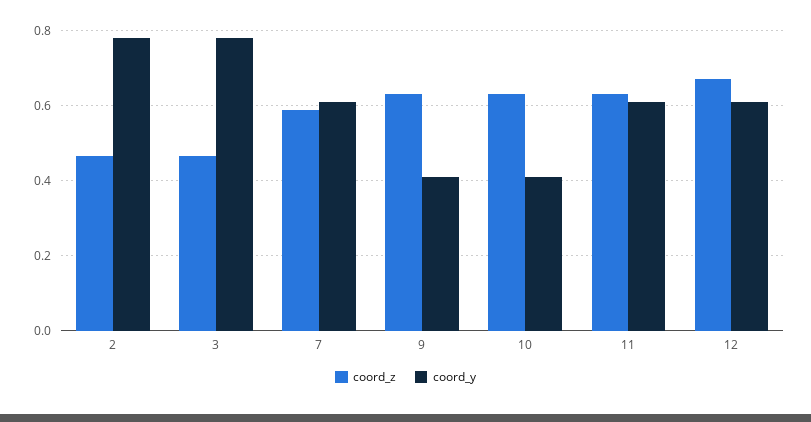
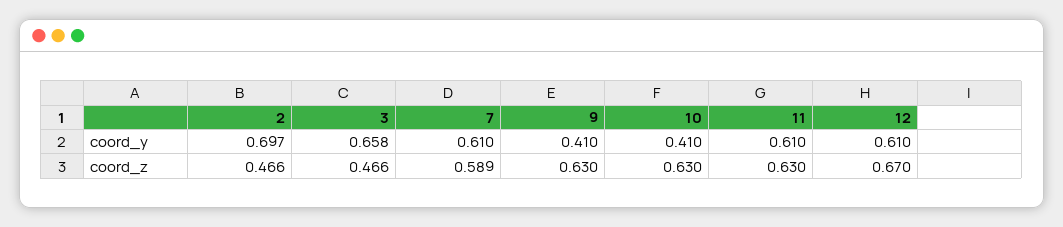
coord_y, 2: 0.78 -> 0.697
coord_y, 3: 0.78 -> 0.658

